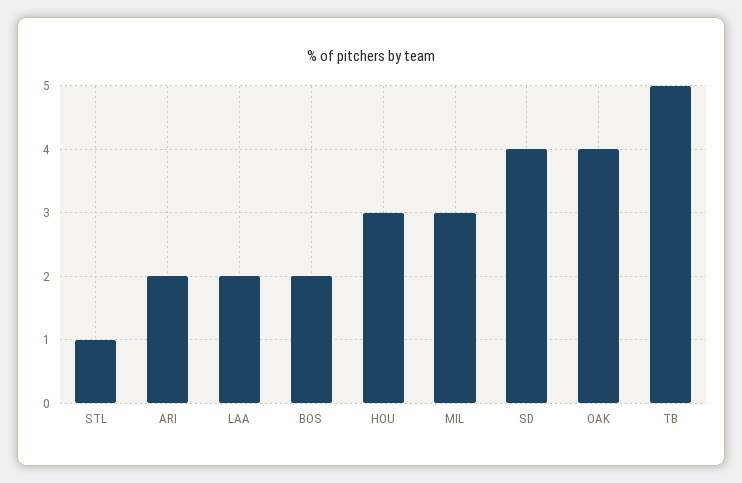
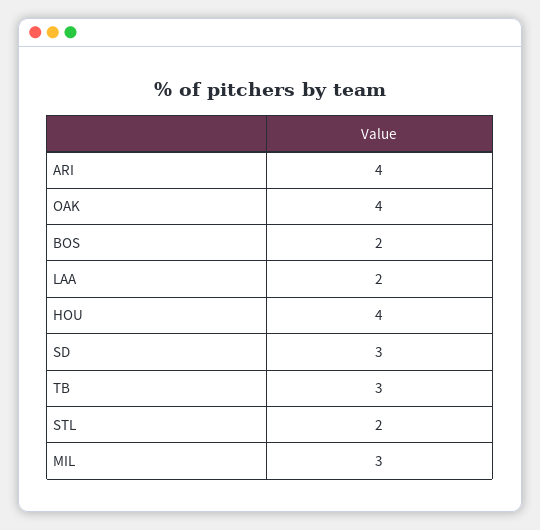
STL: 1 -> 2
ARI: 2 -> 4
HOU: 3 -> 4
SD: 4 -> 3
TB: 5 -> 3

